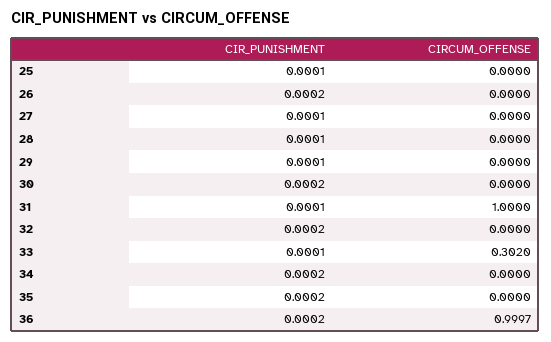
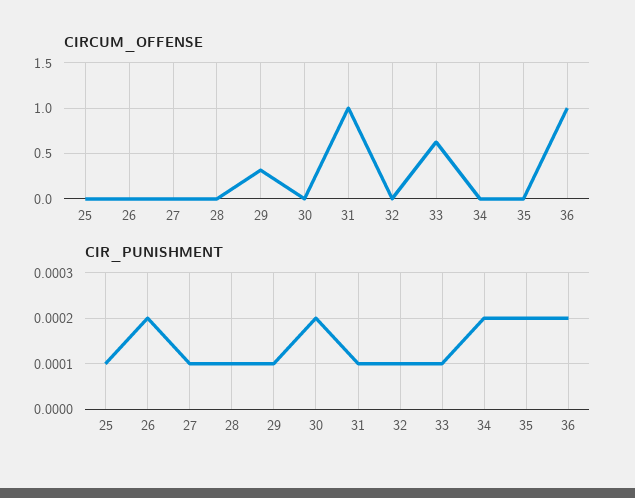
CIRCUM_OFFENSE, 29: 0 -> 0.3
CIR_PUNISHMENT, 32: 0.0002 -> 0.0001
CIRCUM_OFFENSE, 33: 0.302 -> 0.6

